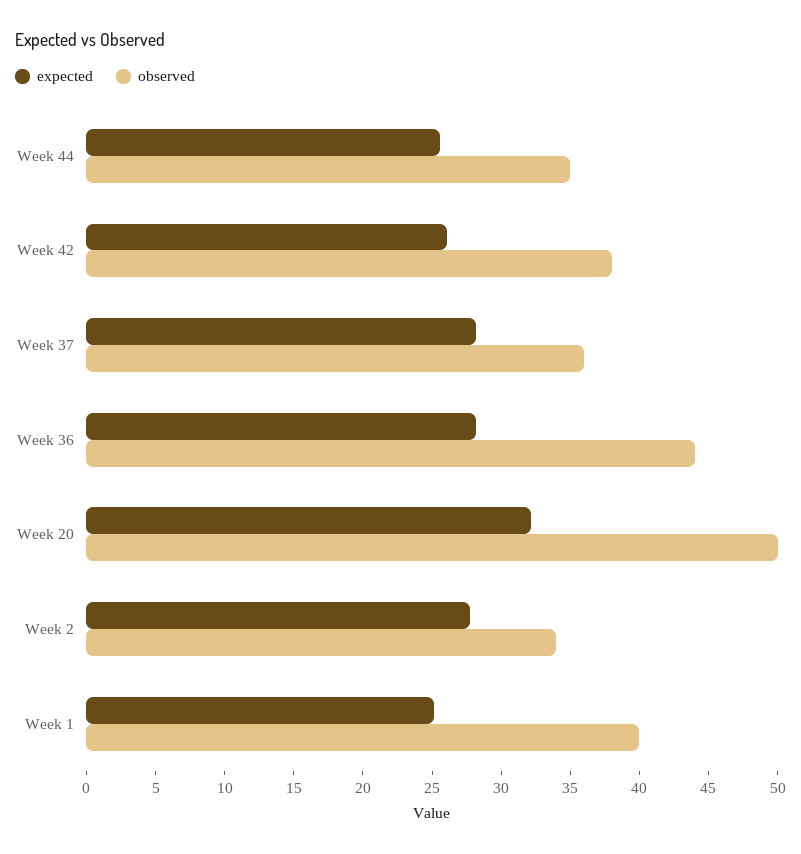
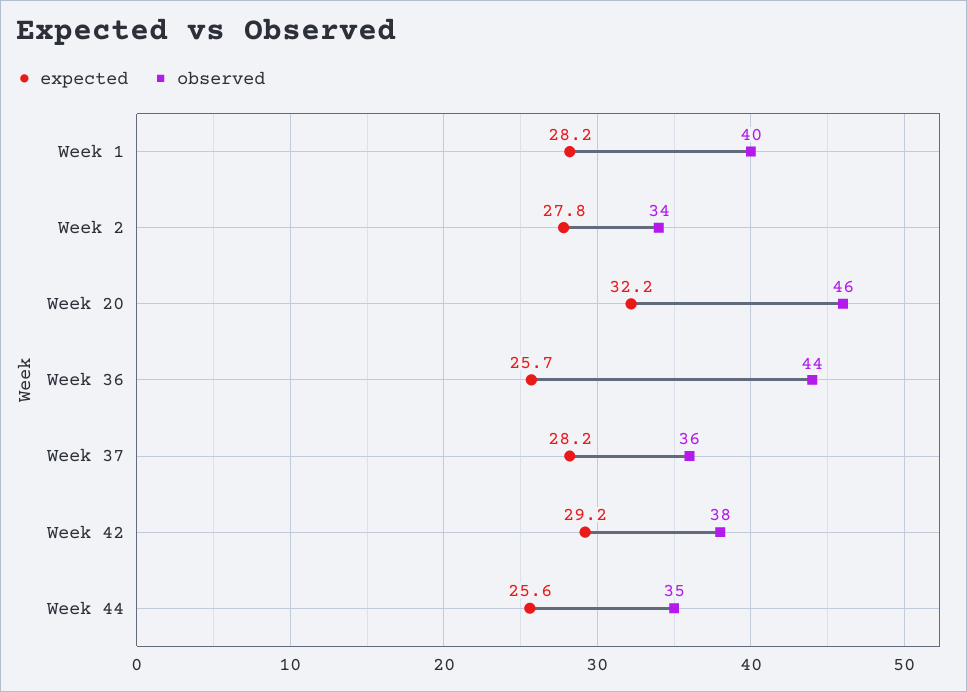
expected, Week 42: 26 -> 29.2
expected, Week 36: 28 -> 25.7
observed, Week 20: 50 -> 46
expected, Week 1: 25 -> 28.2

